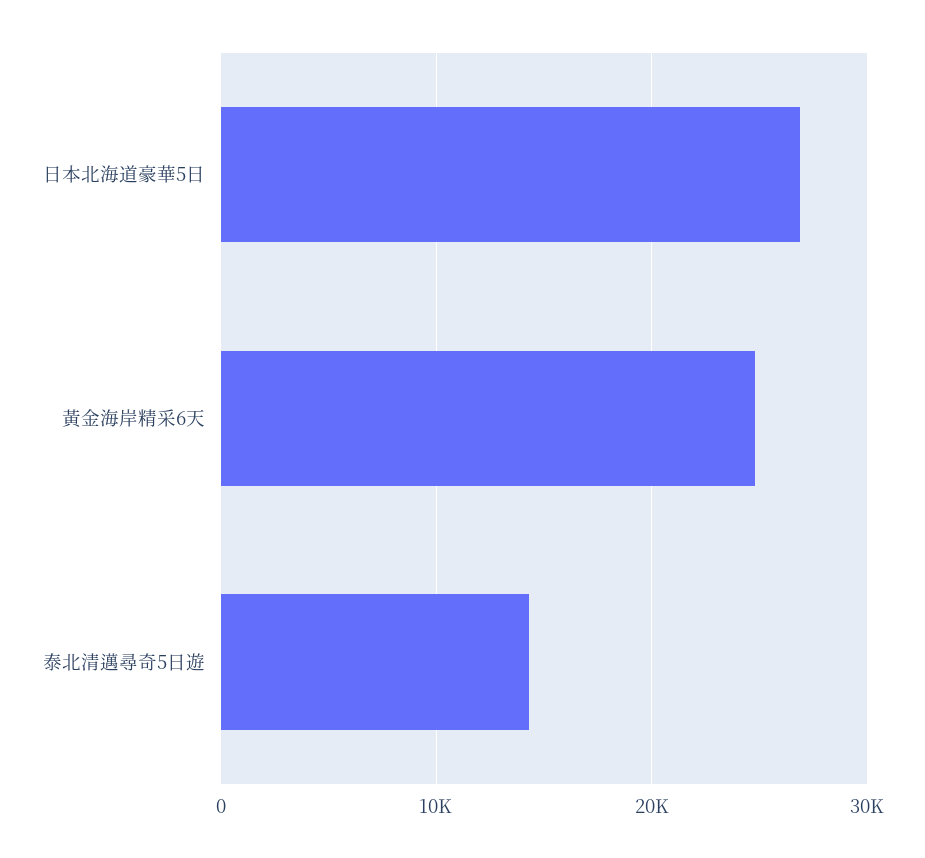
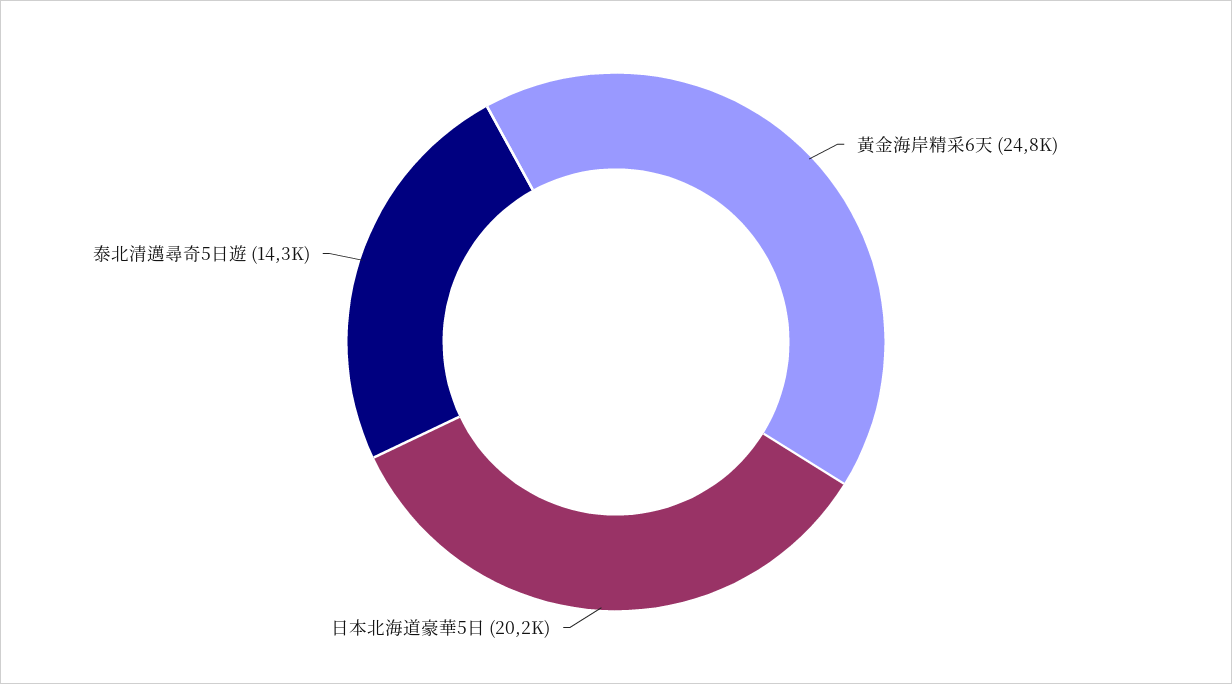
日本北海道豪華5日: 27000 -> 20200

